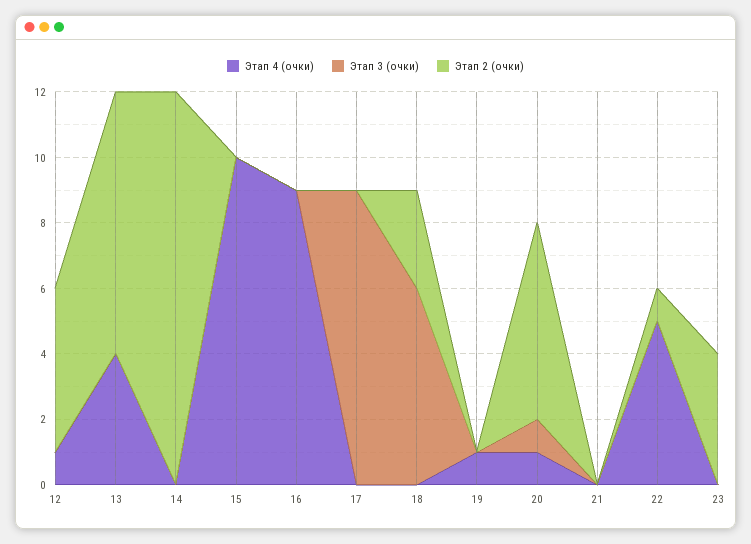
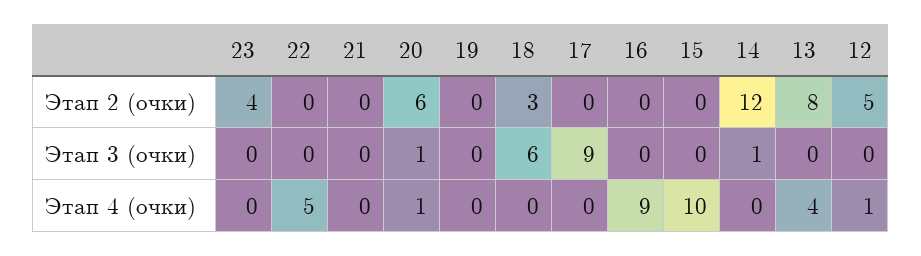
Этап 3 (очки), 14: 0 -> 1
Этап 4 (очки), 19: 1 -> 0
Этап 2 (очки), 22: 1 -> 0

